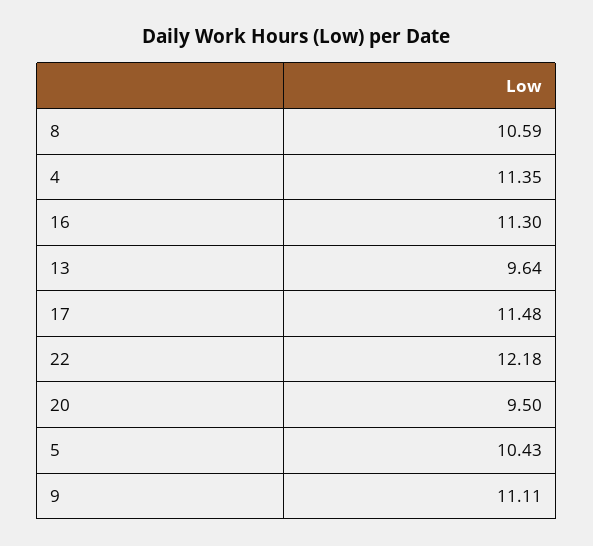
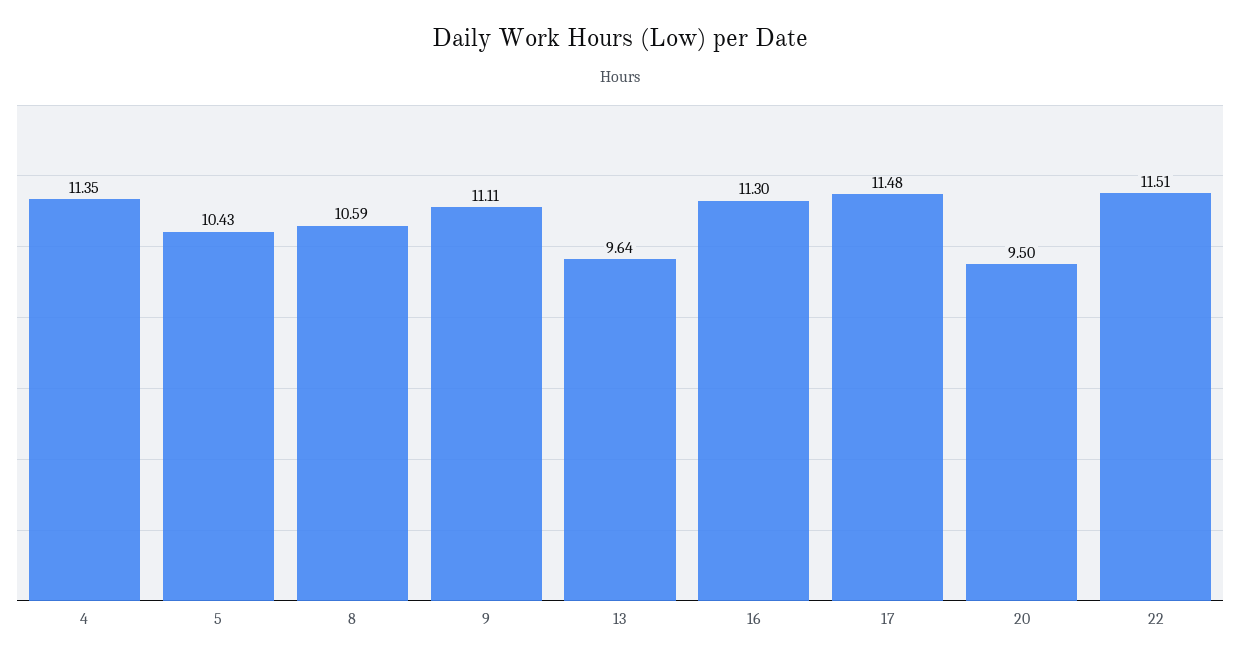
22: 12.18 -> 11.51

